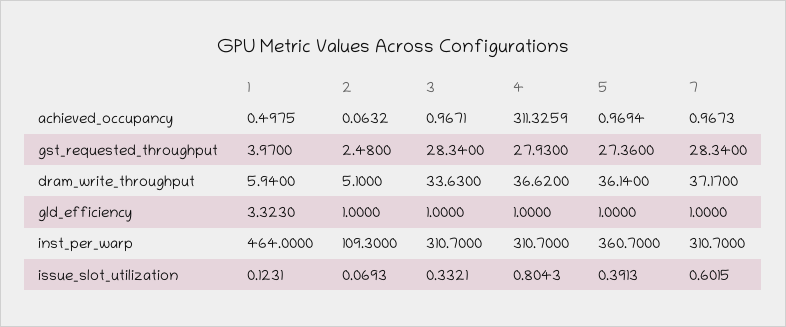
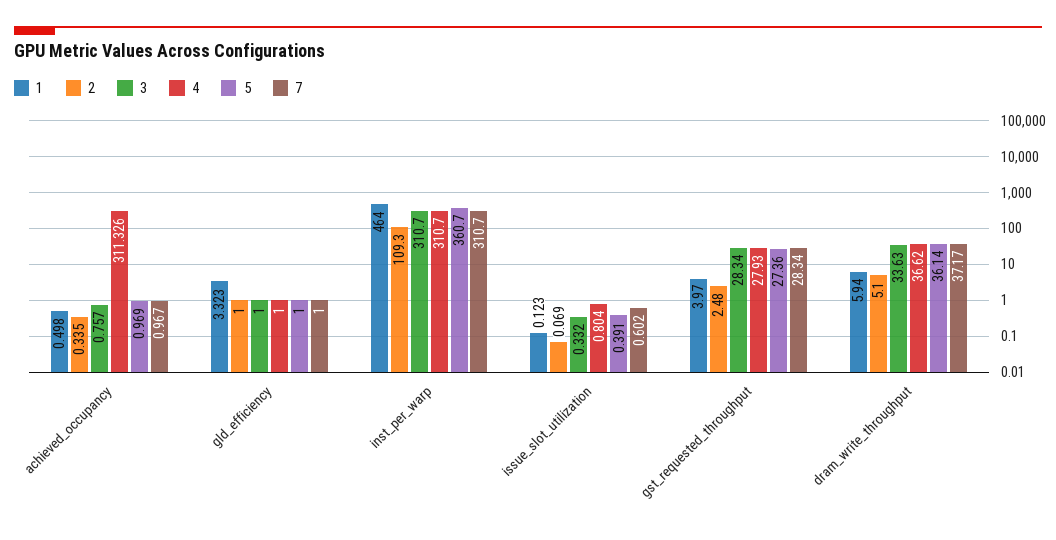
2, achieved_occupancy: 0.0632 -> 0.335
3, achieved_occupancy: 0.9671 -> 0.757

